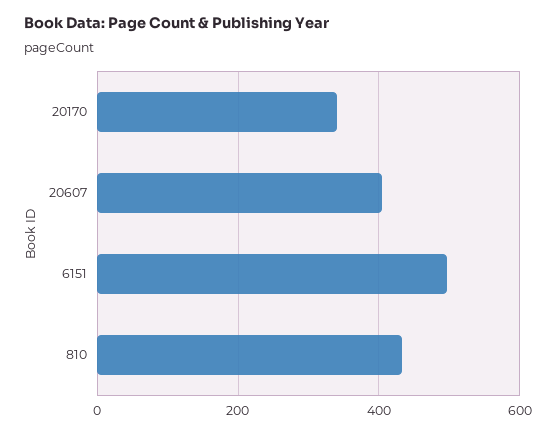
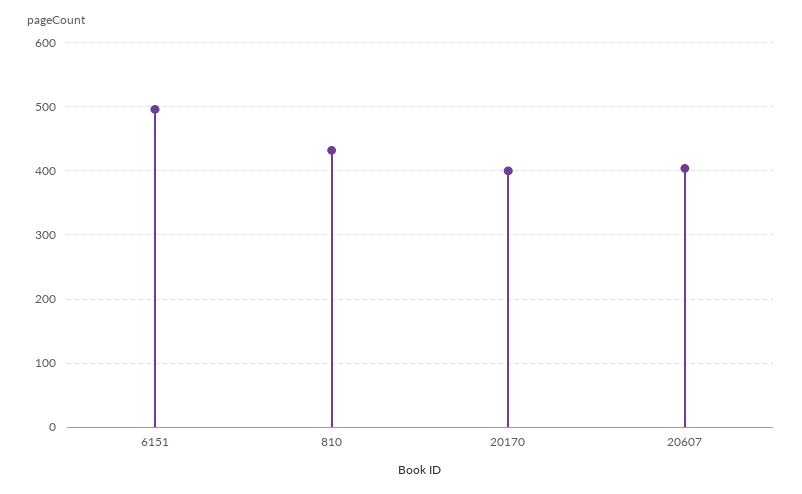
20170: 340 -> 400

